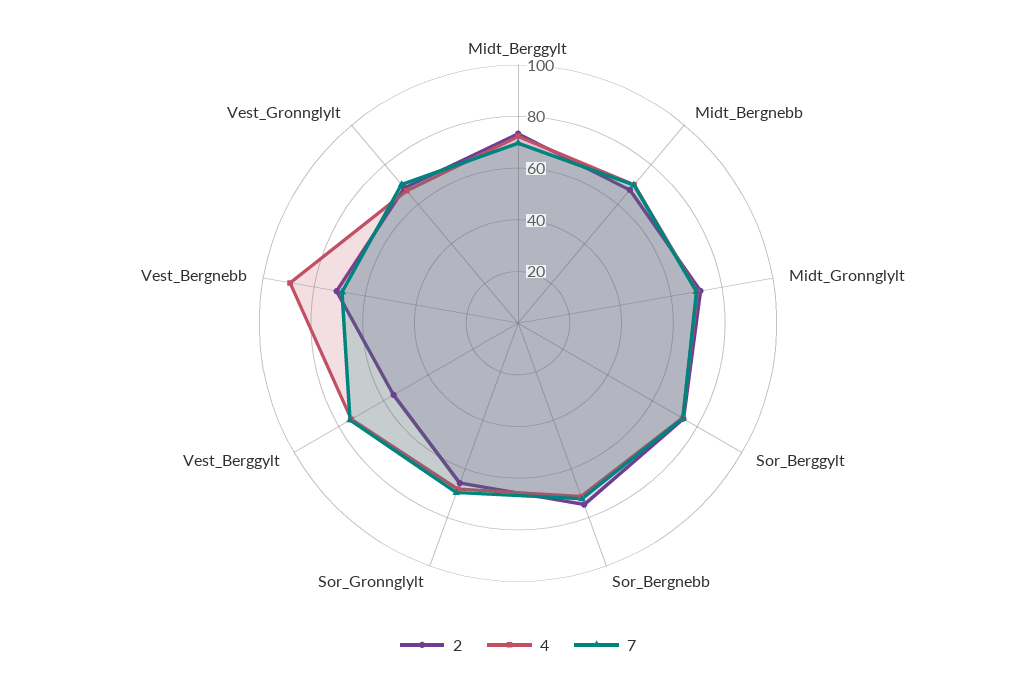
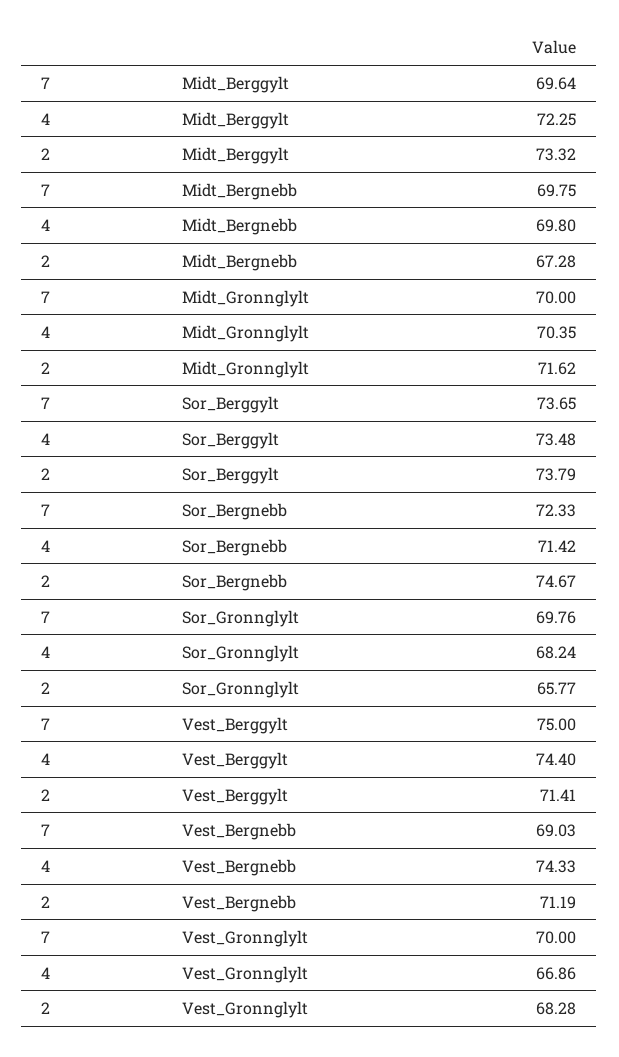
2, Vest_Berggylt: 55 -> 71.41
4, Vest_Bergnebb: 90 -> 74.33

